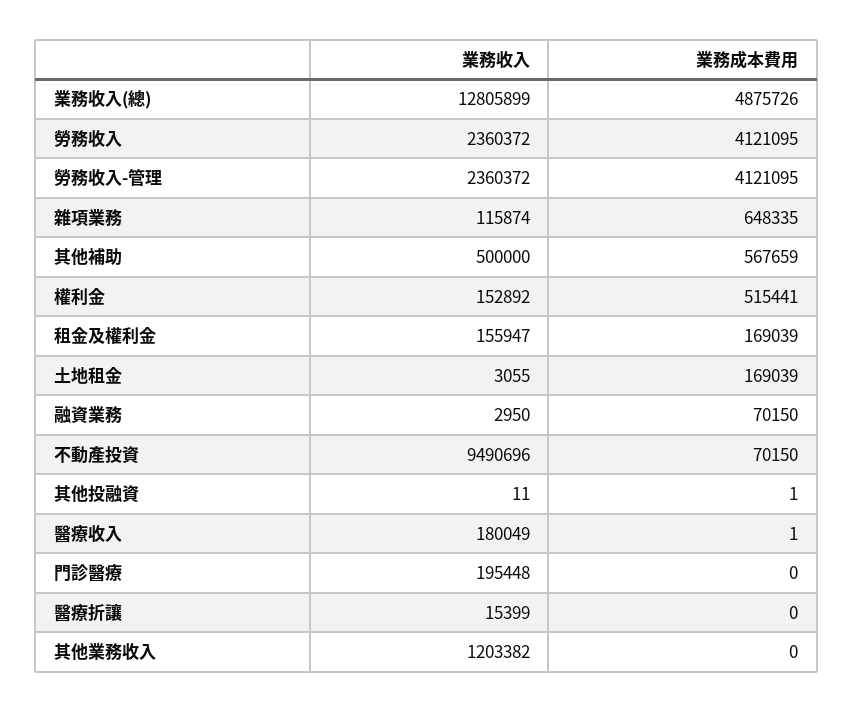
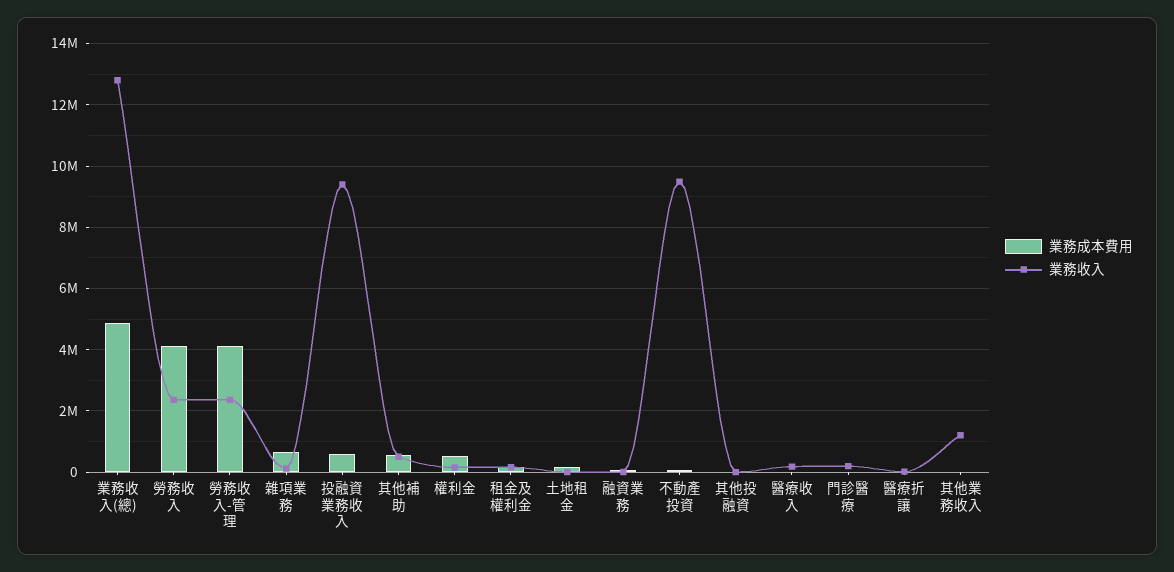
業務成本費用, 投融資業務收入: none -> 600000
業務收入, 投融資業務收入: none -> 9400000

